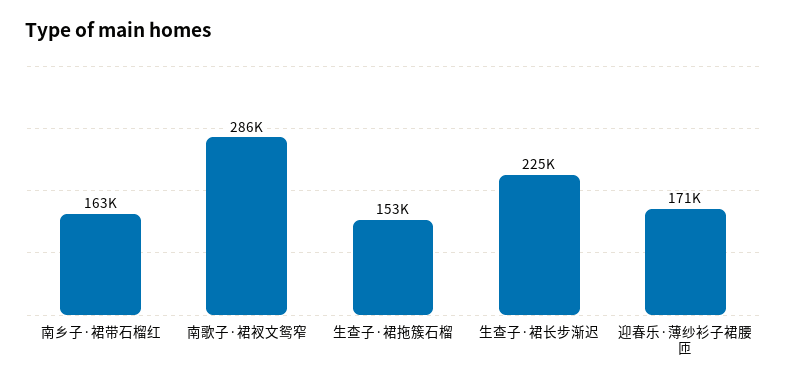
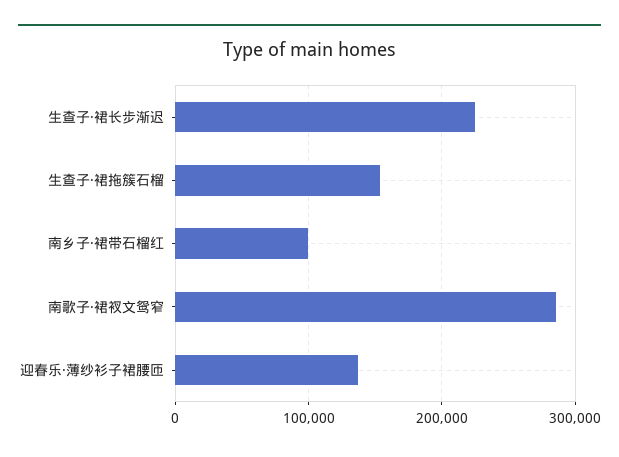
南乡子·裙带石榴红: 163000 -> 100000
迎春乐·薄纱衫子裙腰匝: 171000 -> 140000

